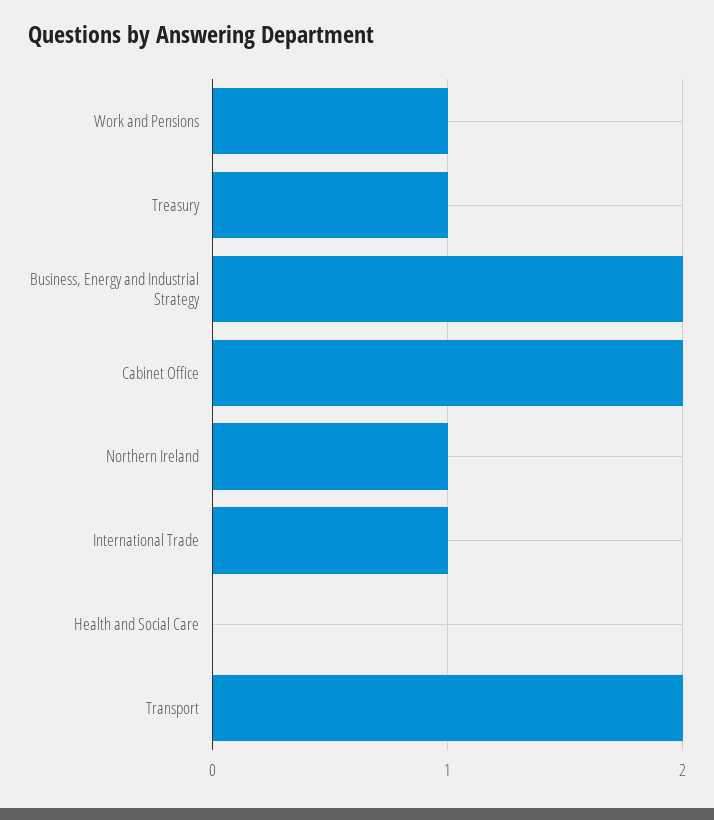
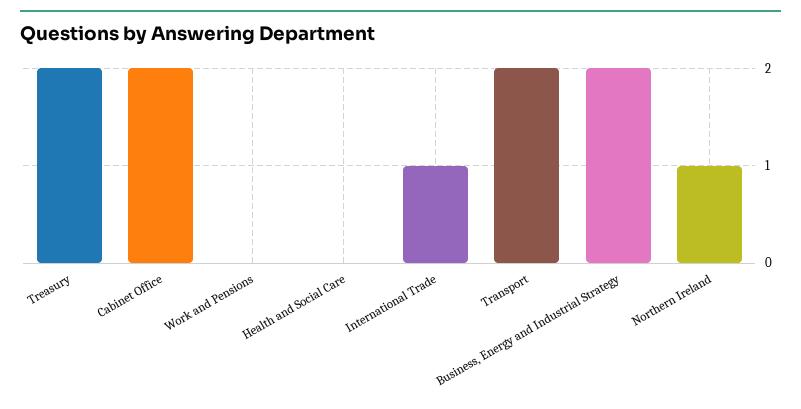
Work and Pensions: 1 -> 0
Treasury: 1 -> 2

